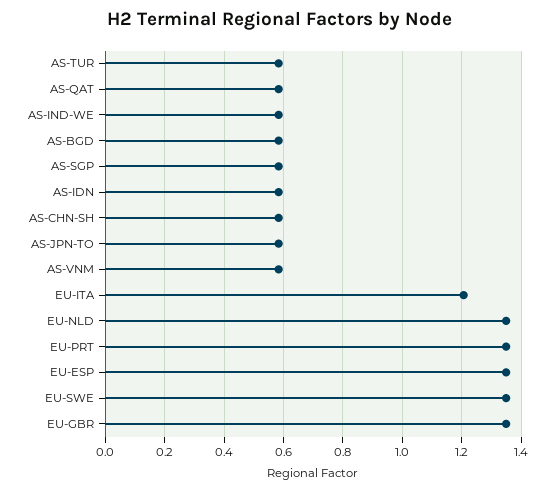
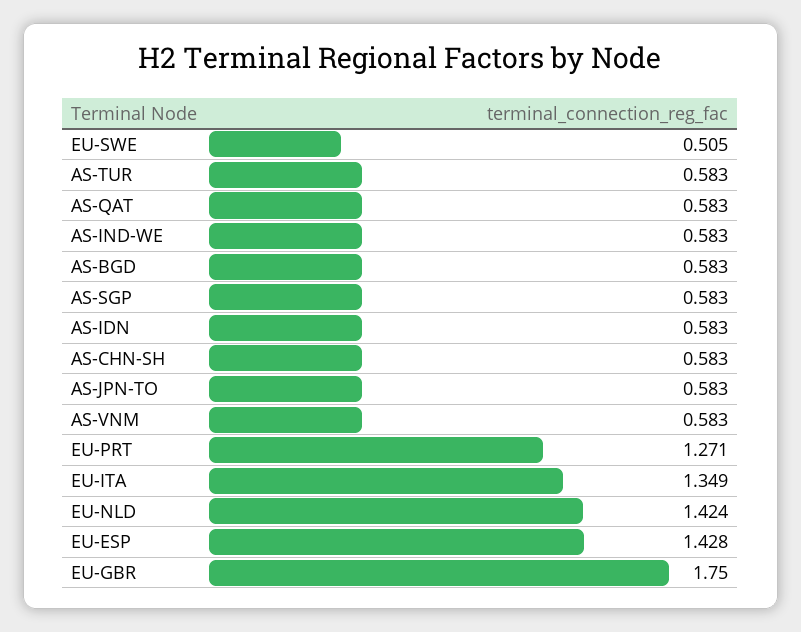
EU-ITA: 1.2 -> 1.349
EU-NLD: 1.35 -> 1.424
EU-PRT: 1.35 -> 1.271
EU-ESP: 1.35 -> 1.428
EU-SWE: 1.35 -> 0.505
EU-GBR: 1.35 -> 1.75

